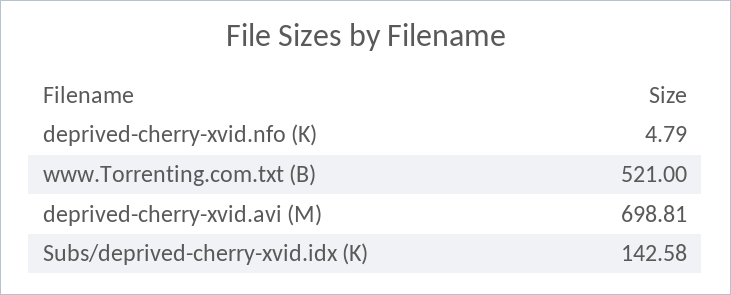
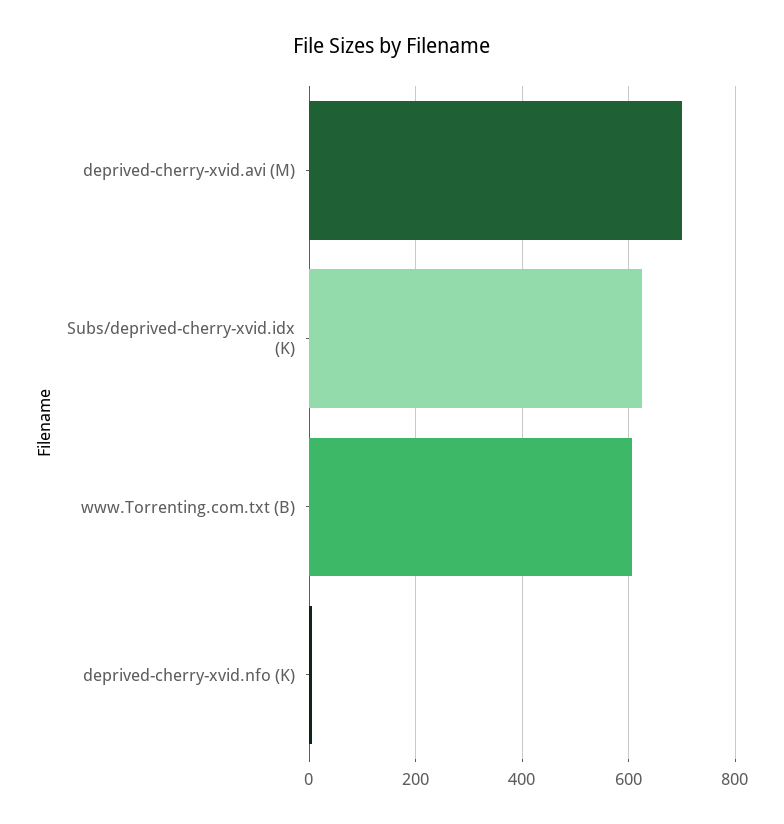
www.Torrenting.com.txt (B): 521 -> 600
Subs/deprived-cherry-xvid.idx (K): 142.58 -> 620

